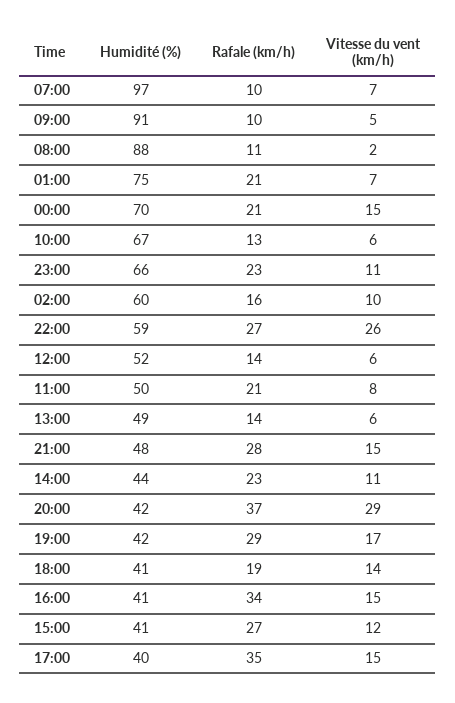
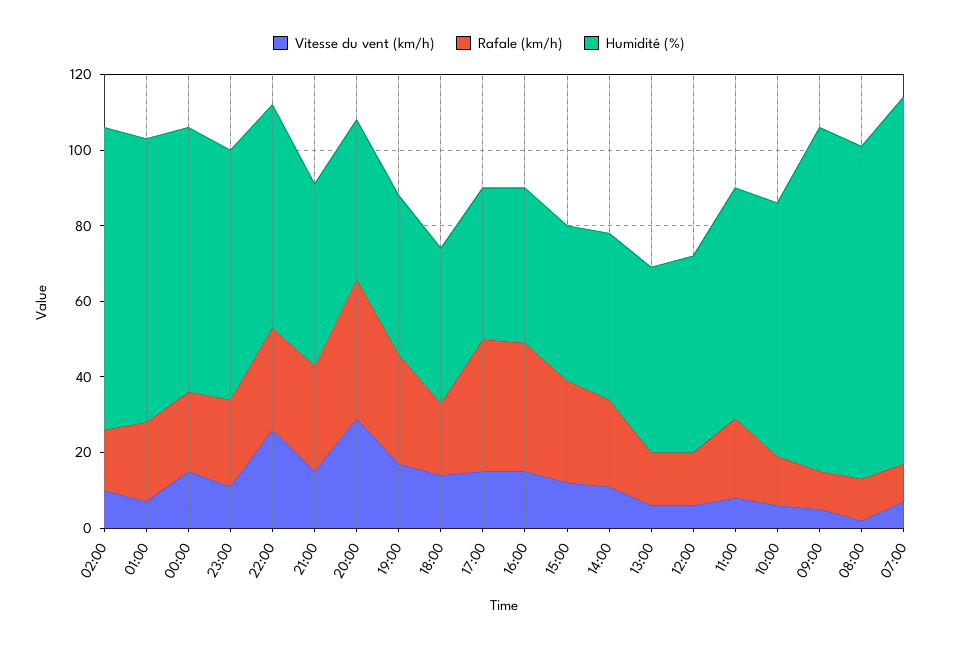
Humidité (%), 02:00: 60 -> 80
Humidité (%), 11:00: 50 -> 60

